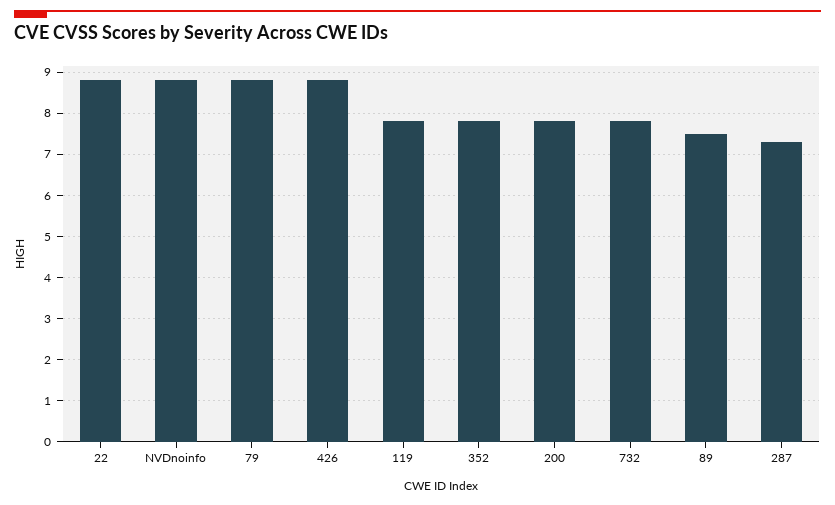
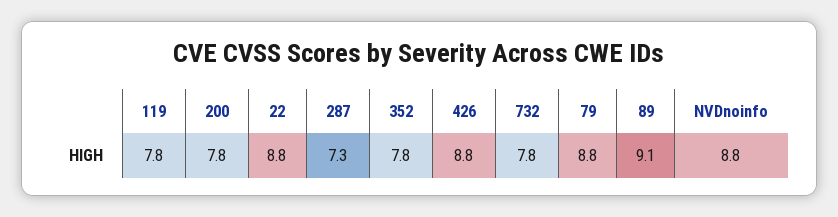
89: 7.5 -> 9.1

